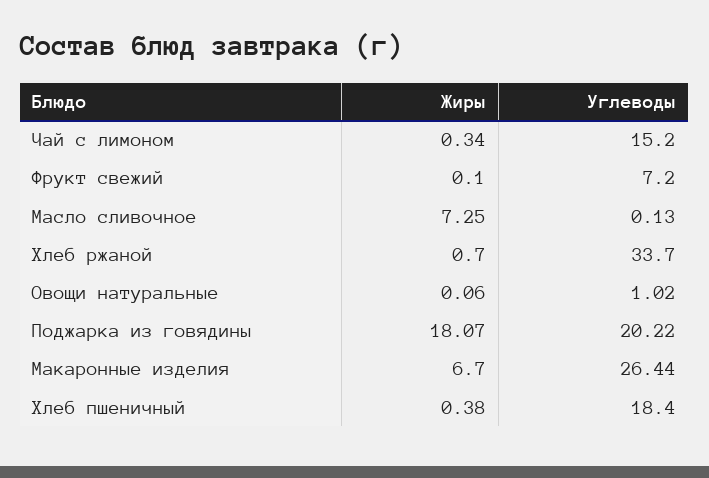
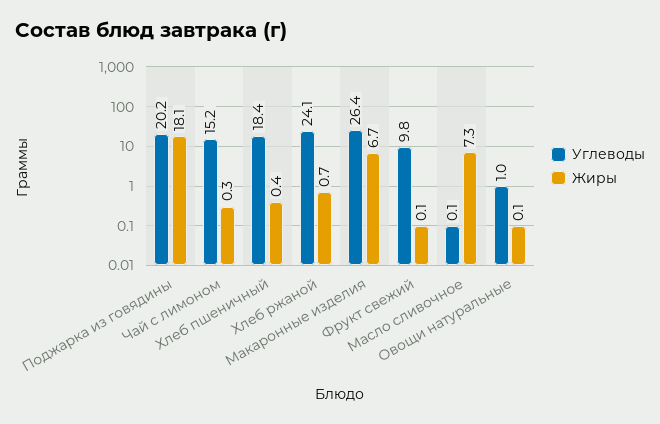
Углеводы, Фрукт свежий: 7.2 -> 9.8
Углеводы, Хлеб ржаной: 33.7 -> 24.1

